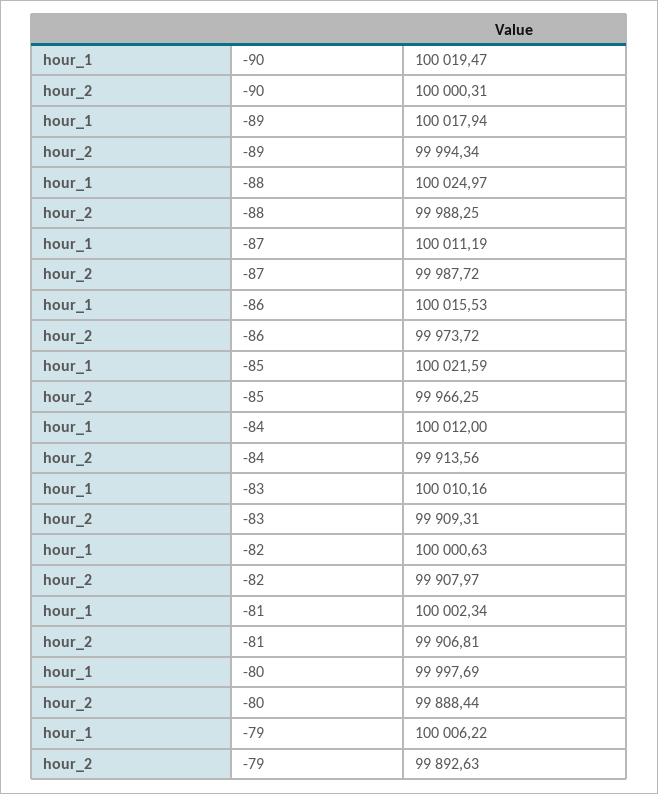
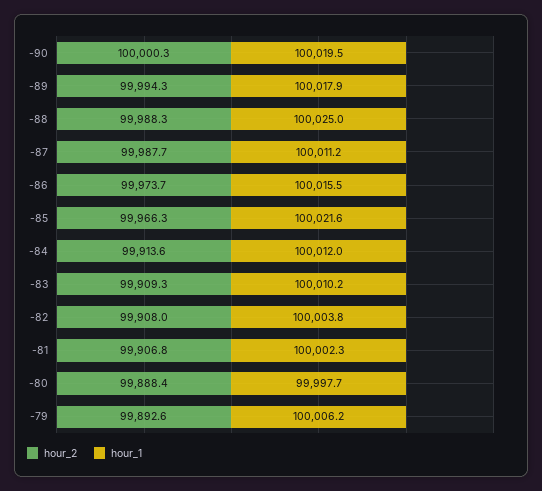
hour_1, -82: 100000.63 -> 100003.8

